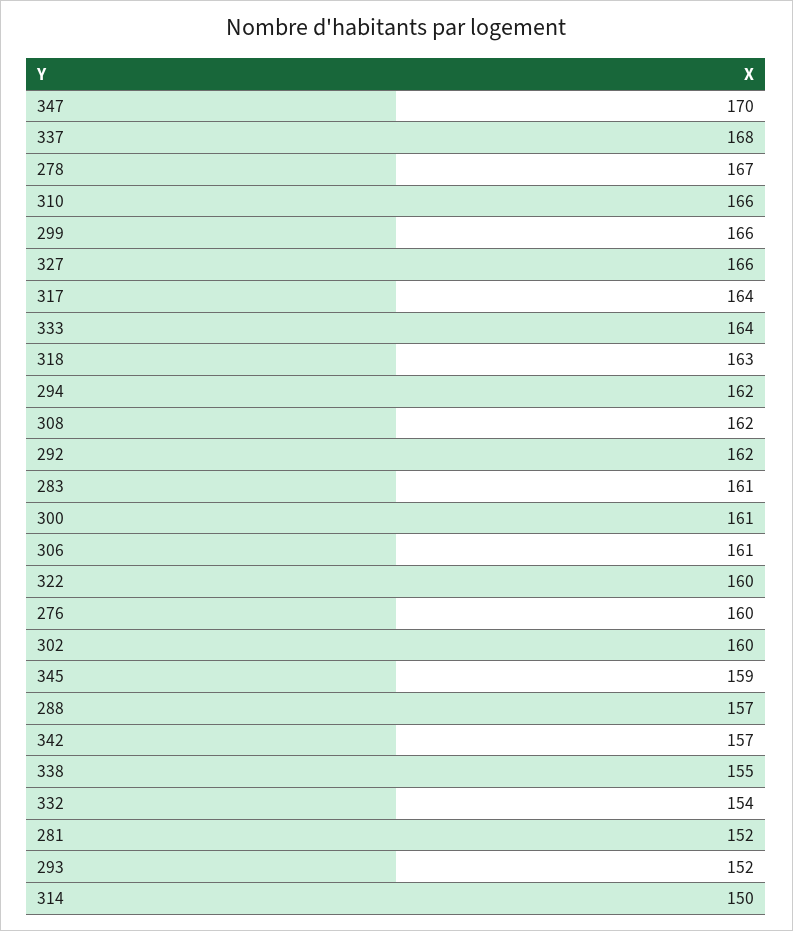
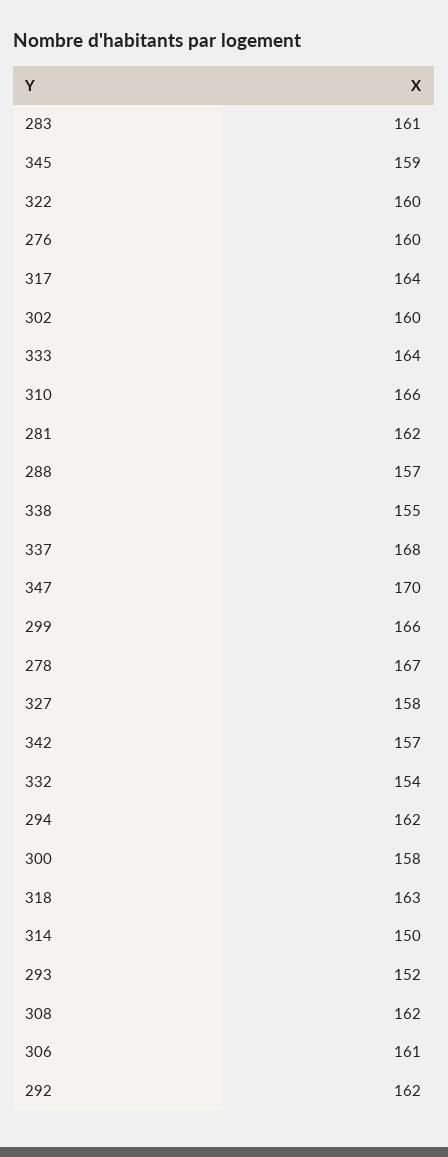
327: 166 -> 158
300: 161 -> 158
281: 152 -> 162

